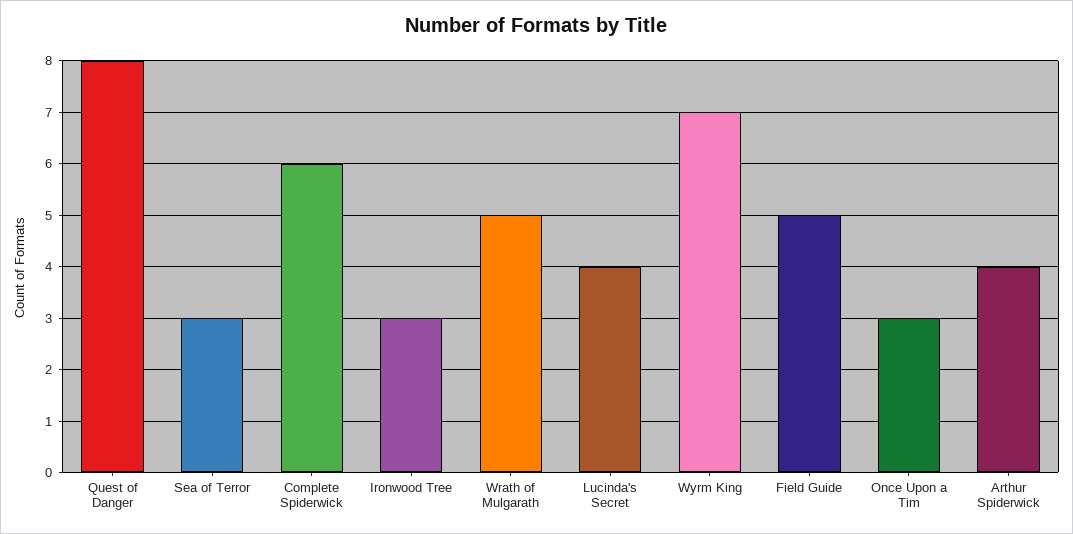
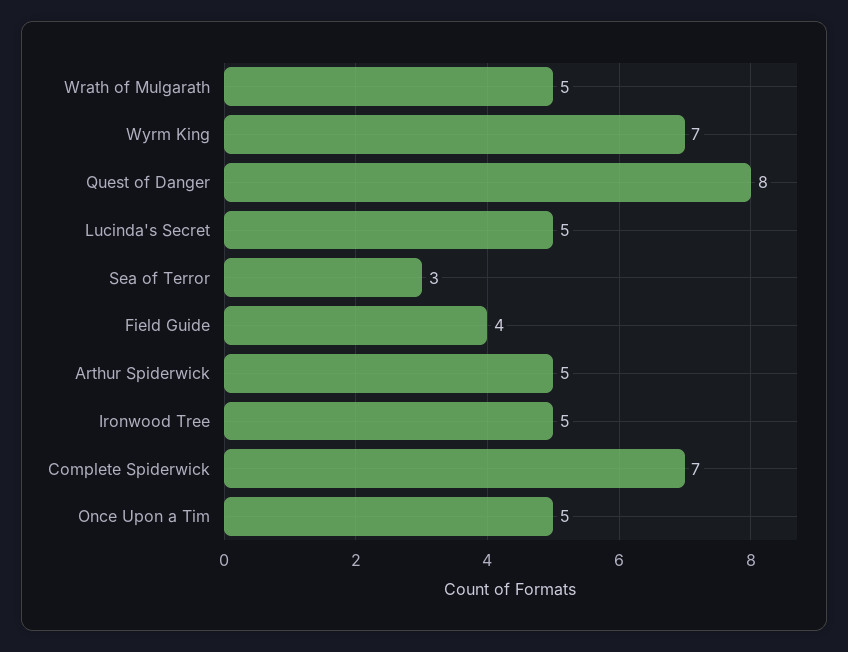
Complete Spiderwick: 6 -> 7
Ironwood Tree: 3 -> 5
Lucinda's Secret: 4 -> 5
Field Guide: 5 -> 4
Once Upon a Tim: 3 -> 5
Arthur Spiderwick: 4 -> 5

